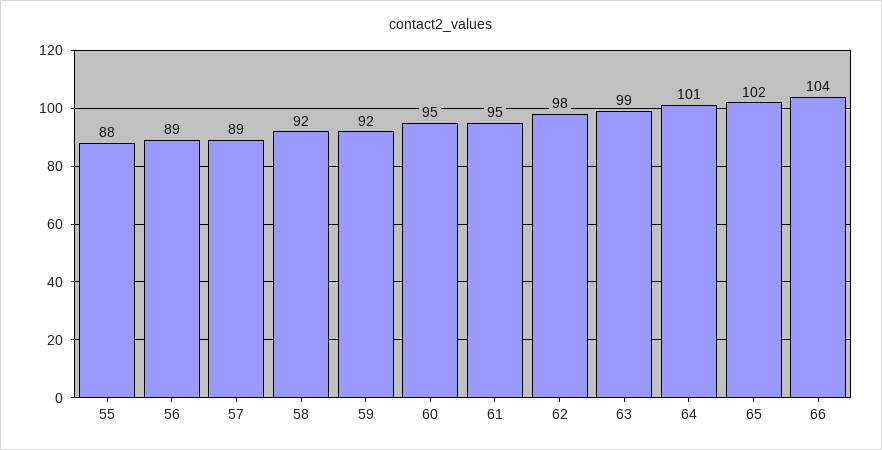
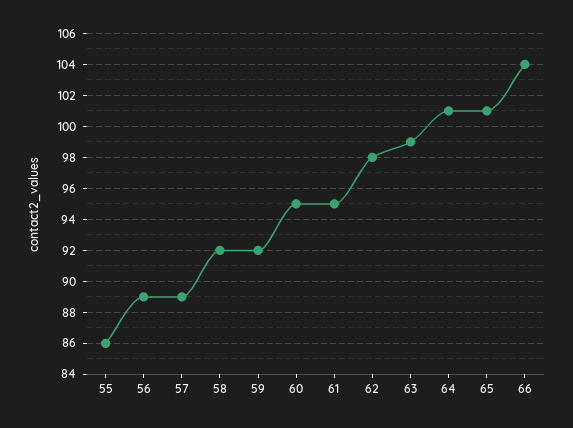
55: 88 -> 86
65: 102 -> 101

